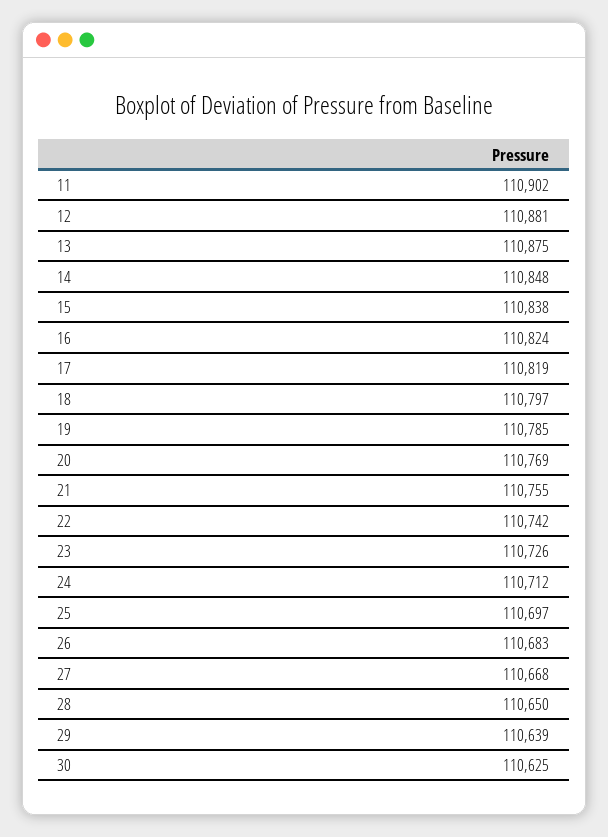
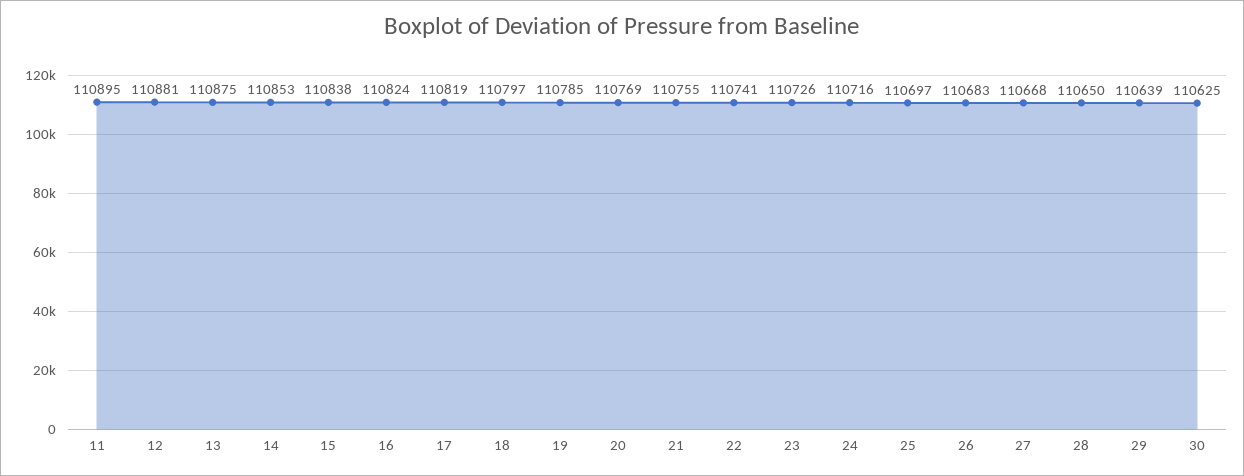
11: 110902 -> 110895
14: 110848 -> 110853
22: 110742 -> 110741
24: 110712 -> 110716

